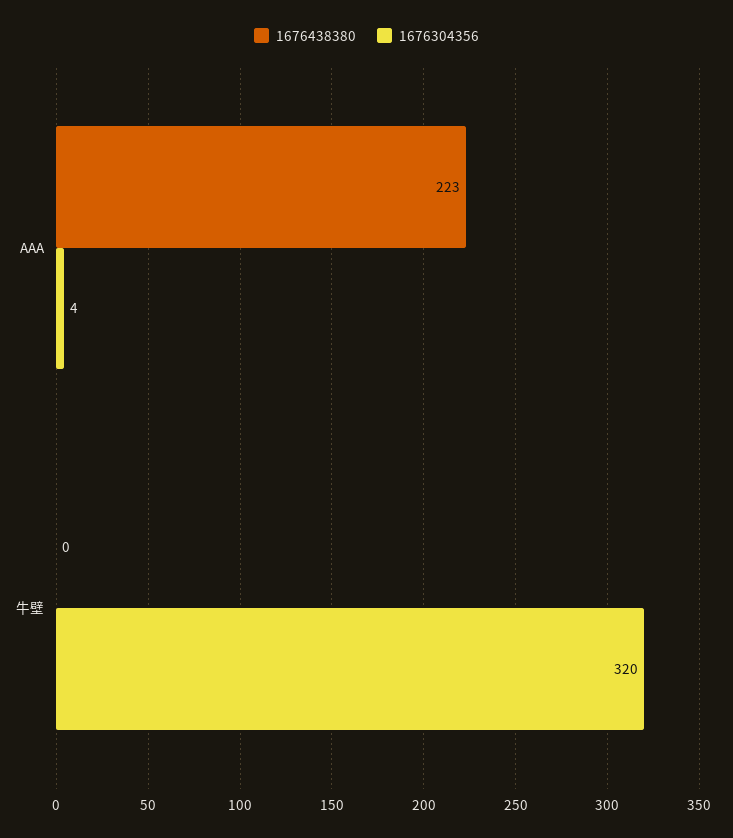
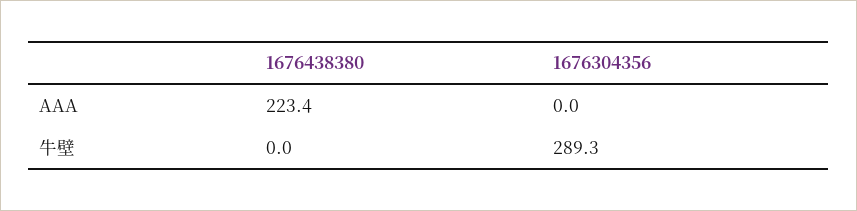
1676304356, AAA: 4 -> 0
1676304356, 牛壁: 320 -> 289.3

